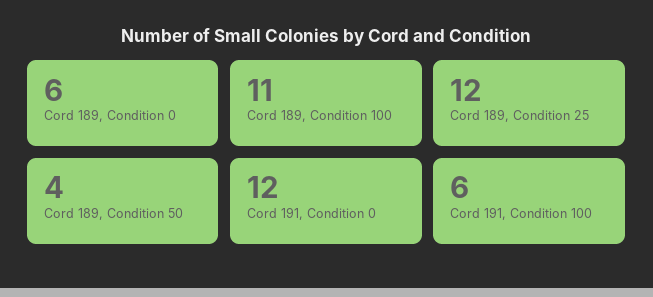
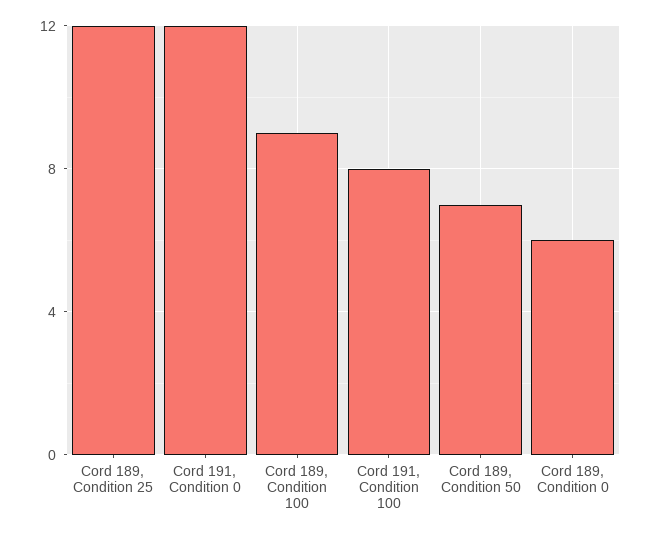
Cord 189, Condition 100: 11 -> 9
Cord 189, Condition 50: 4 -> 7
Cord 191, Condition 100: 6 -> 8

